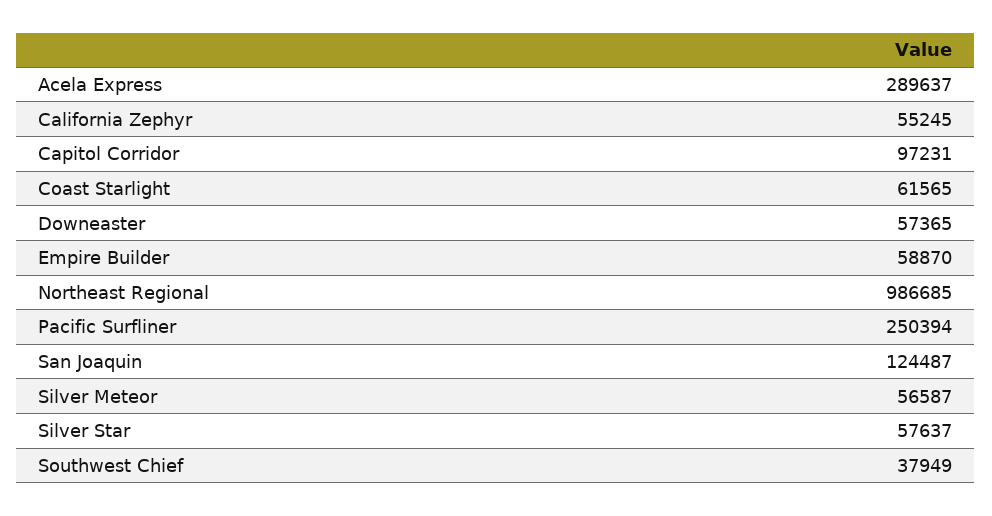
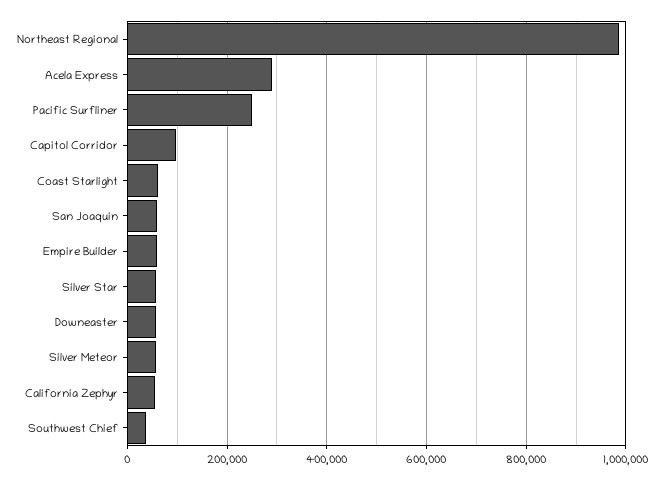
San Joaquin: 124487 -> 60000

